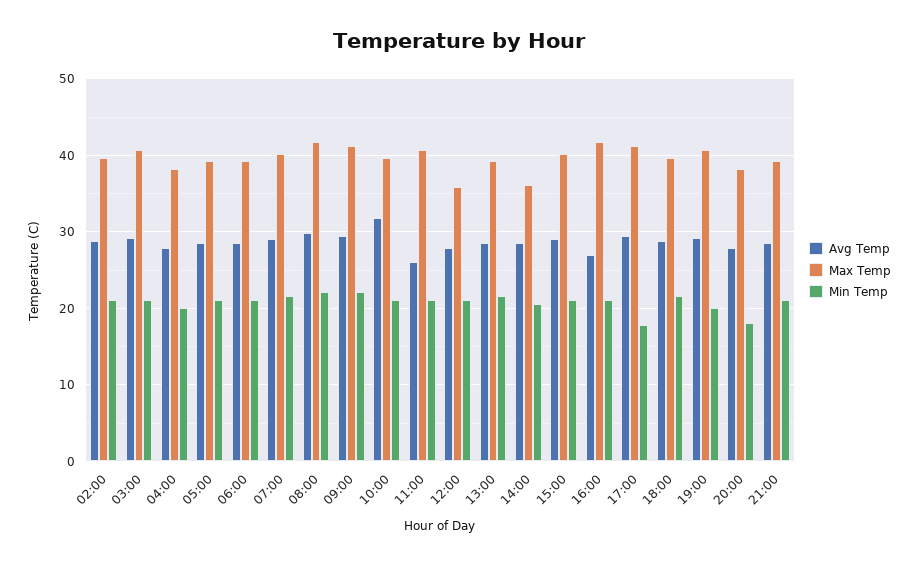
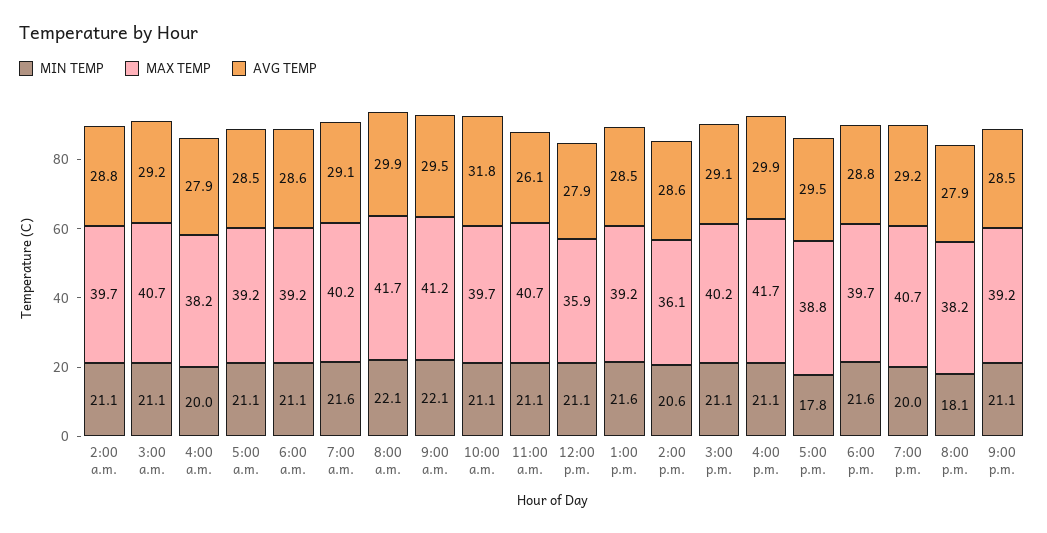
Avg Temp, 16:00: 27 -> 29.9
Max Temp, 17:00: 41 -> 38.8

